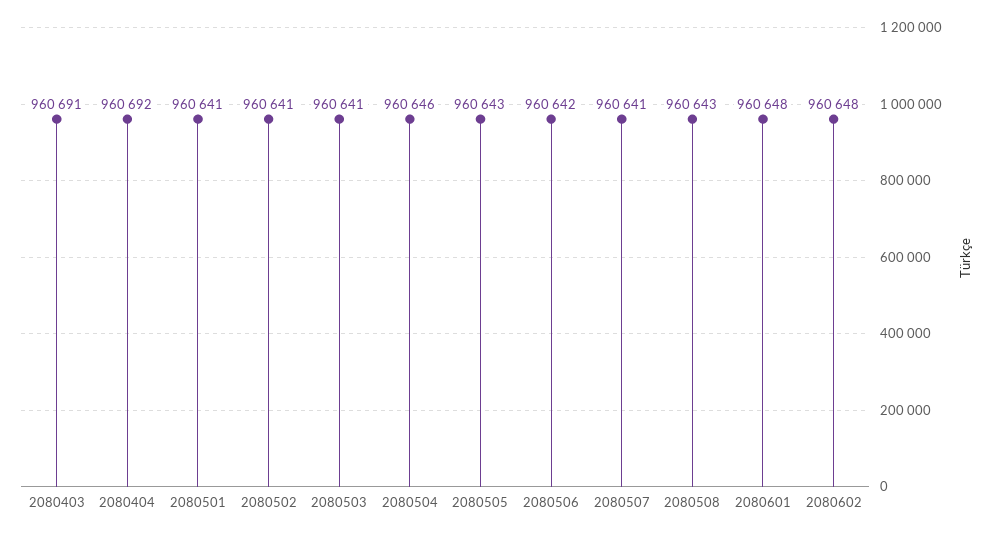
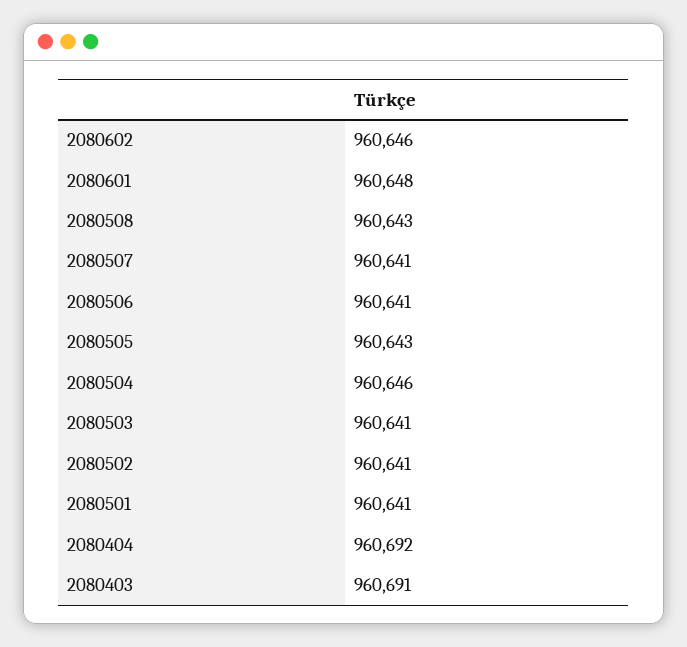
2080506: 960642 -> 960641
2080602: 960648 -> 960646

